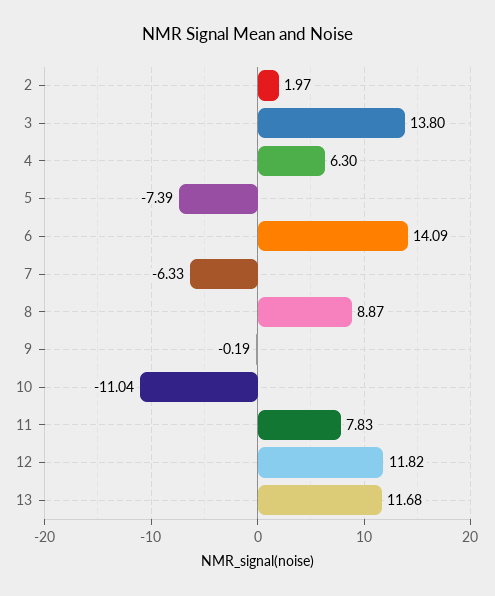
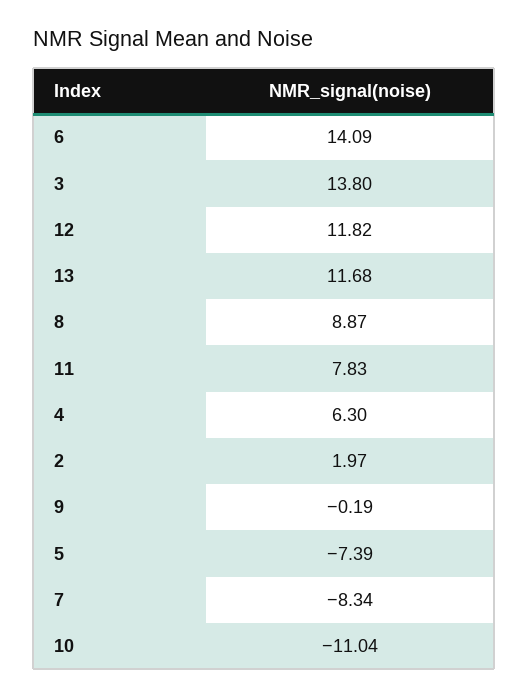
7: -6.33 -> -8.34

